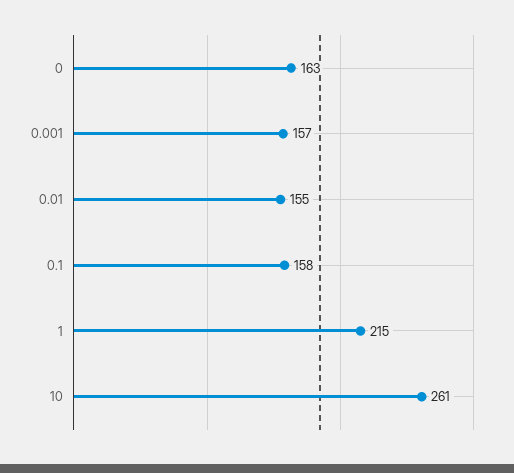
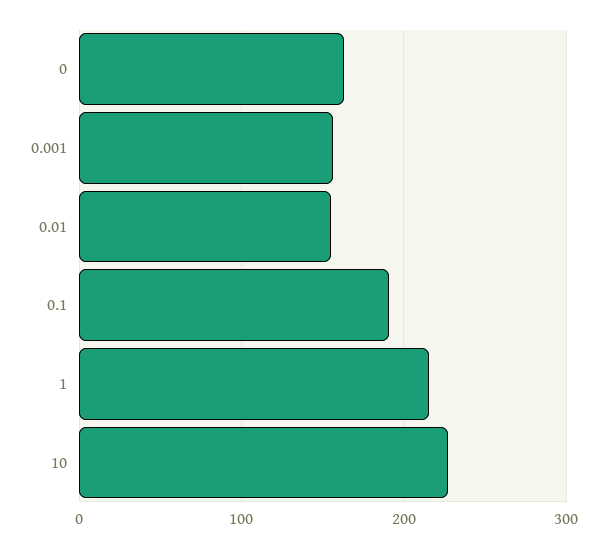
0.1: 158 -> 190
10: 261 -> 230

